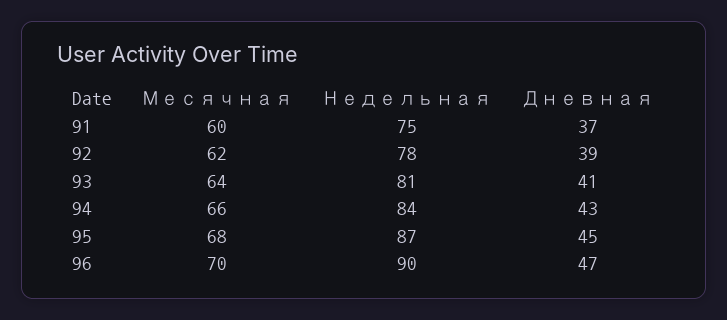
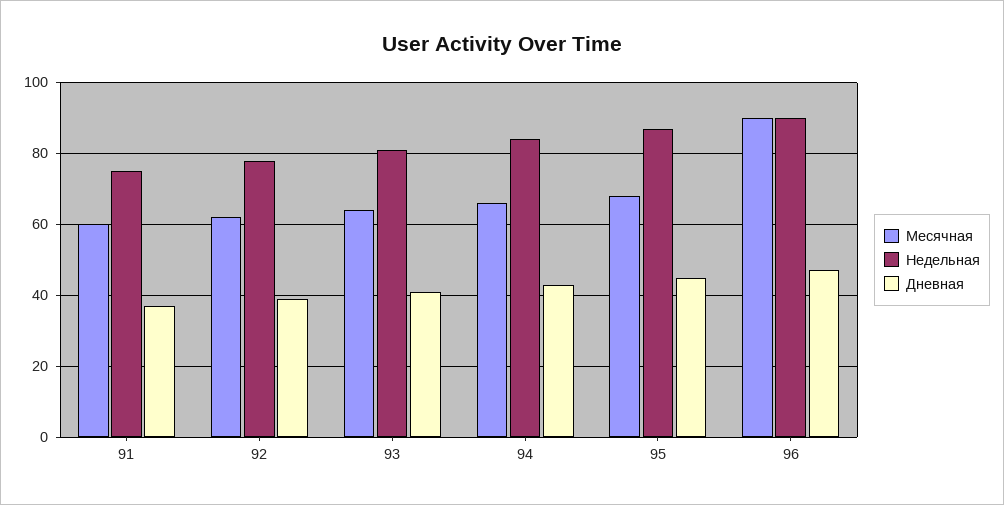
Месячная, 96: 70 -> 90

